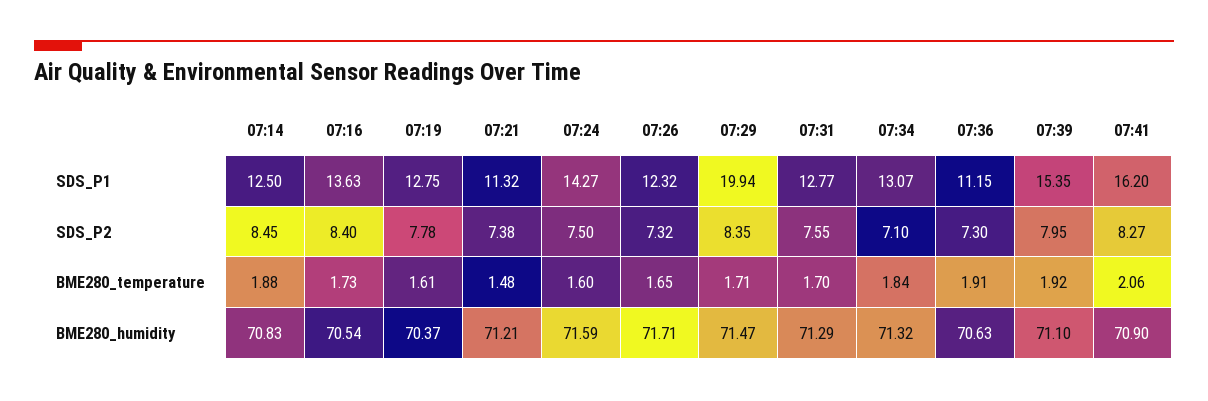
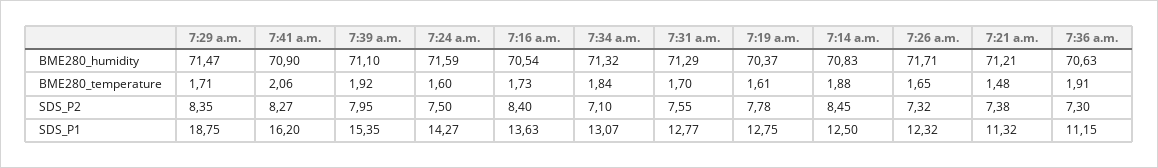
07:29, SDS_P1: 19.94 -> 18.75

